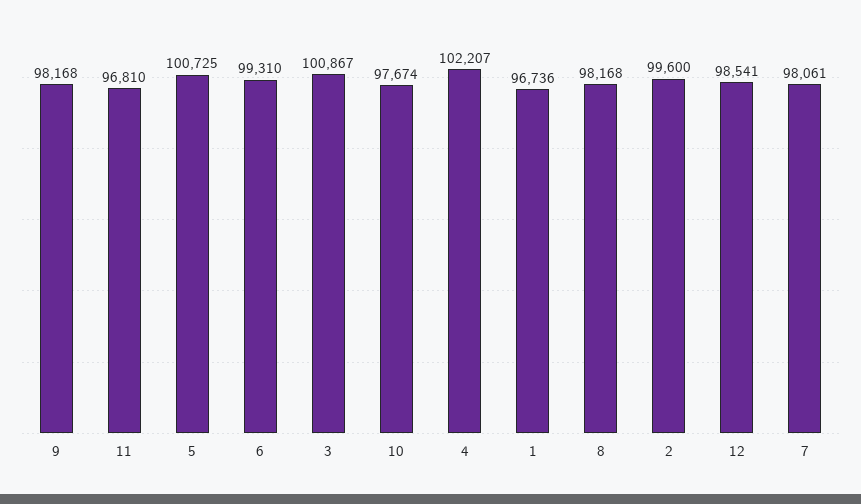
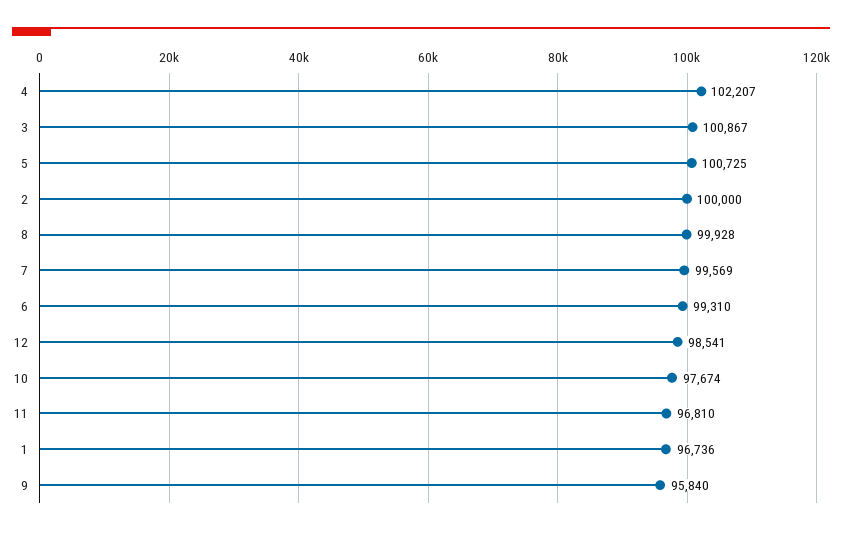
9: 98168 -> 95840
8: 98168 -> 99928
2: 99600 -> 100000
7: 98061 -> 99569

